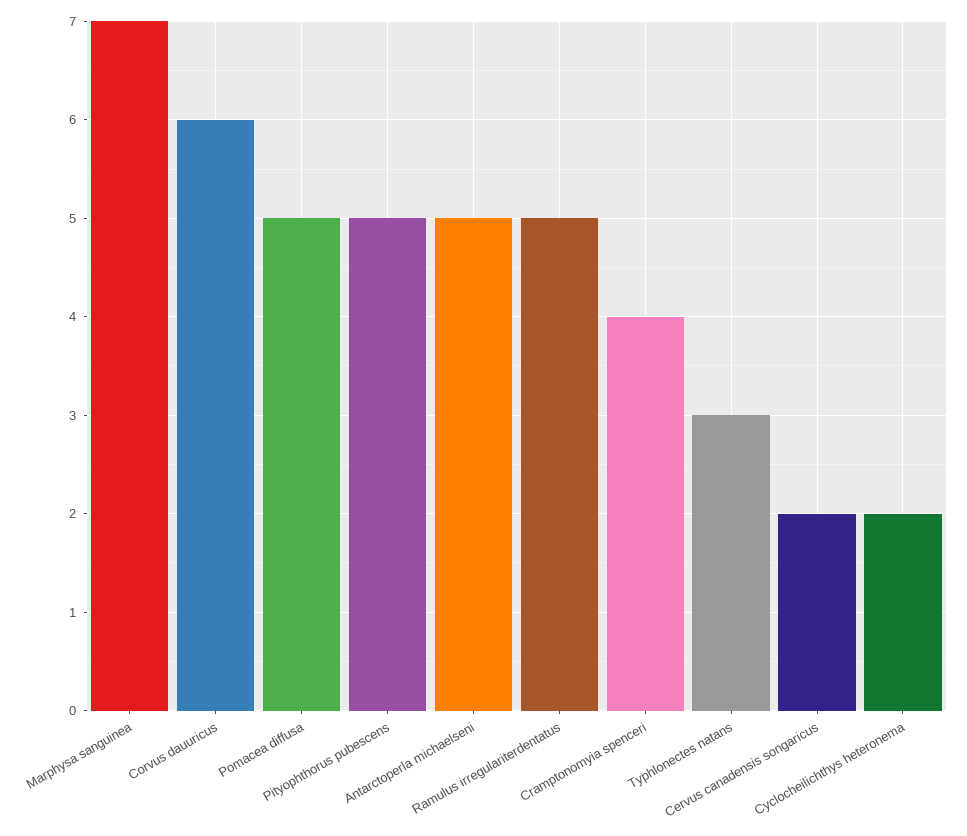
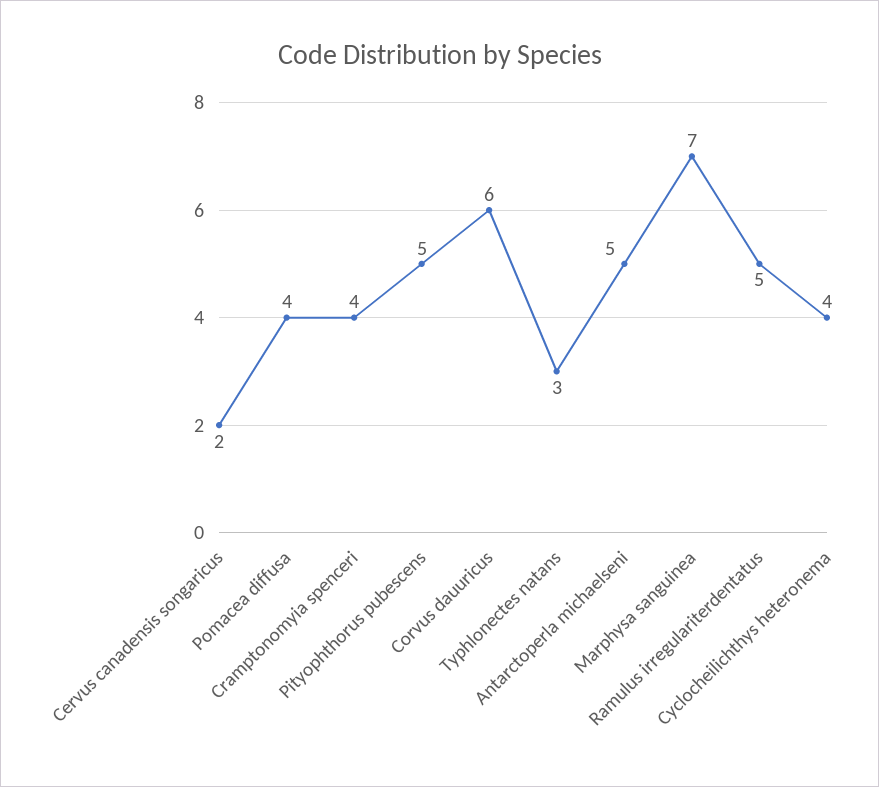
Pomacea diffusa: 5 -> 4
Cyclocheilichthys heteronema: 2 -> 4

